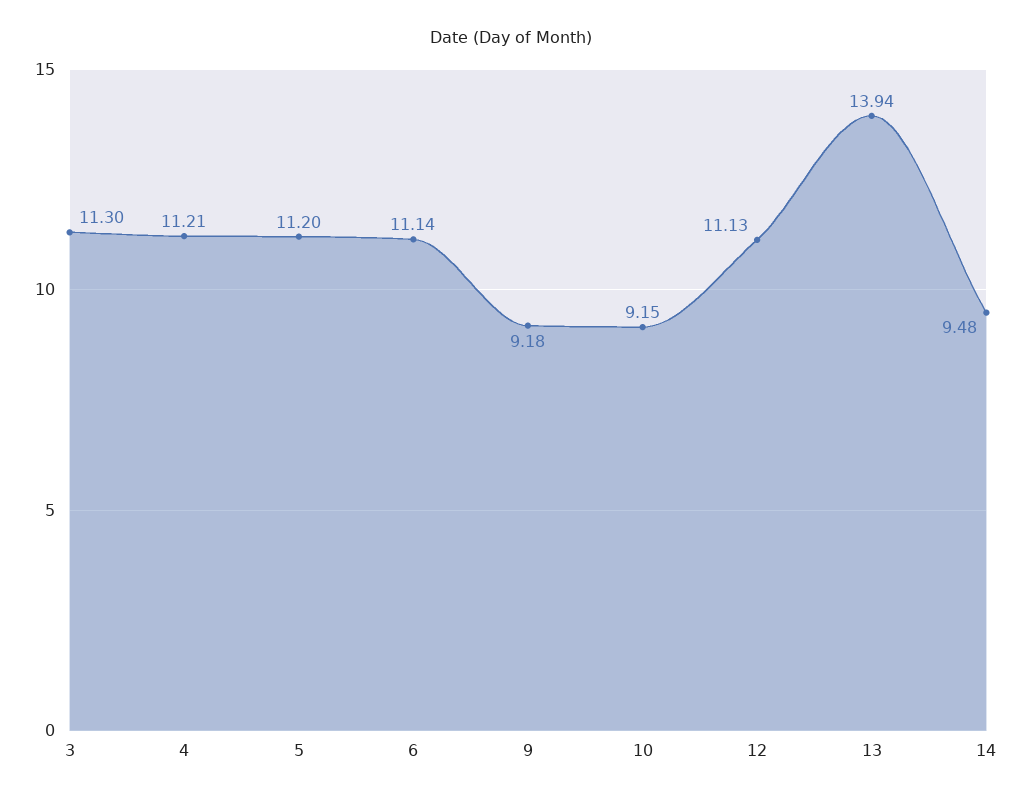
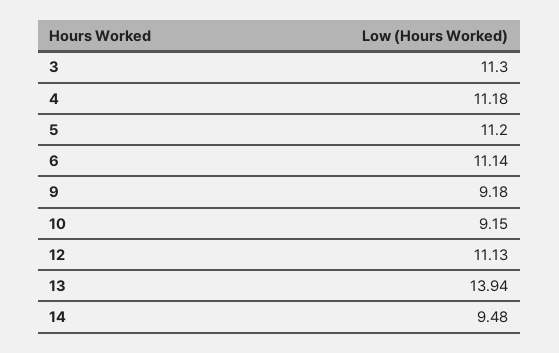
4: 11.21 -> 11.18

